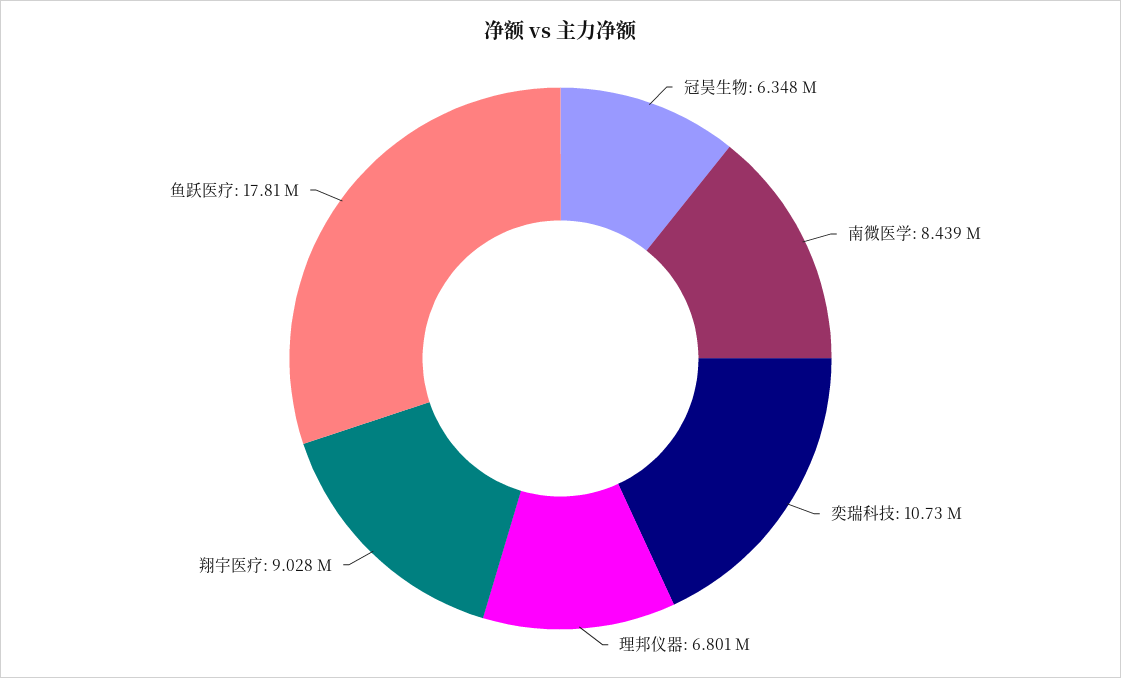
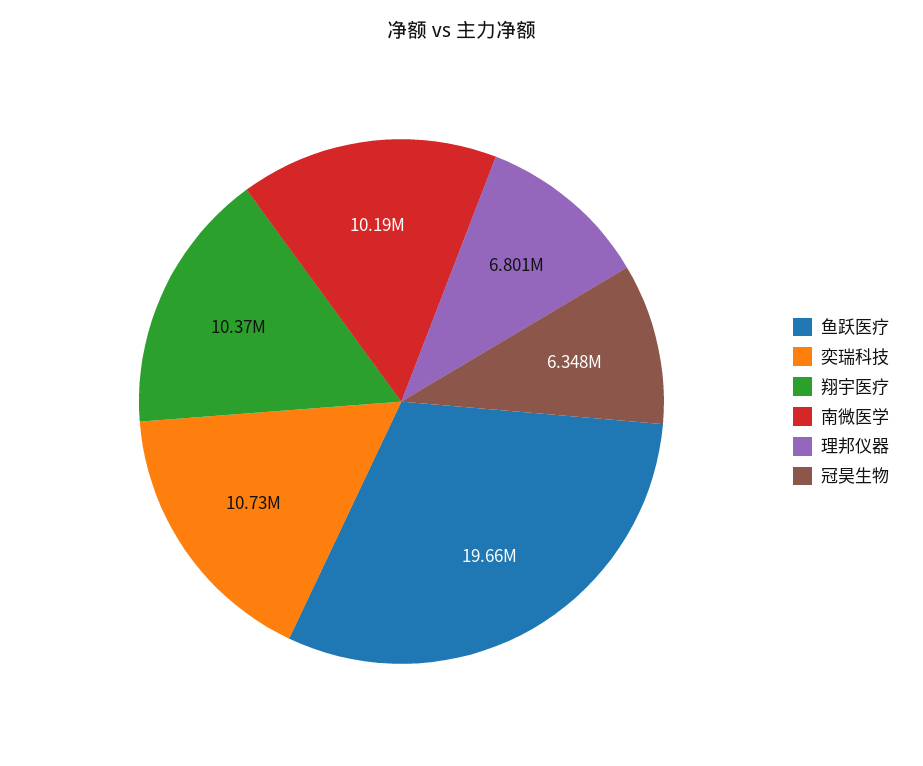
南微医学: 8439000 -> 10190000
翔宇医疗: 9028000 -> 10370000
鱼跃医疗: 17810000 -> 19660000

